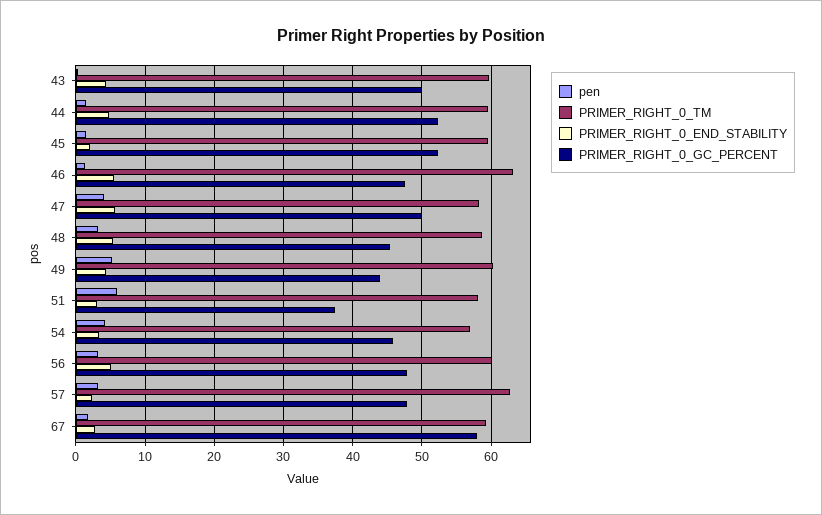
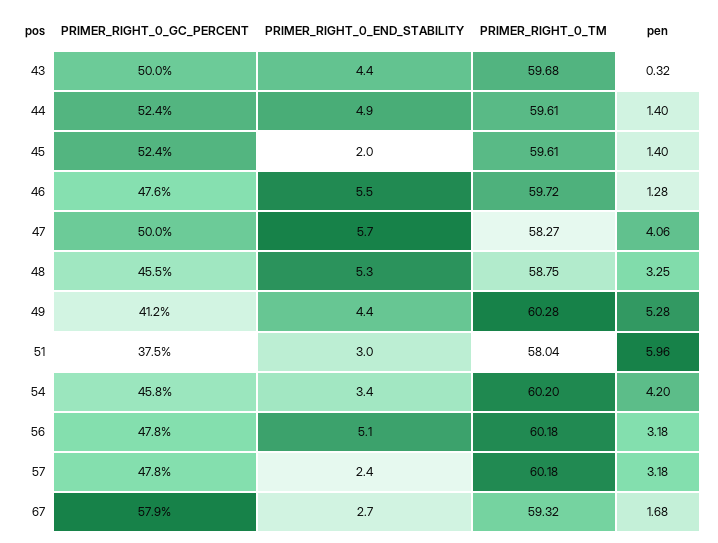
PRIMER_RIGHT_0_TM, 46: 63 -> 59.72
PRIMER_RIGHT_0_GC_PERCENT, 49: 44 -> 41.2
PRIMER_RIGHT_0_TM, 54: 57 -> 60.2
PRIMER_RIGHT_0_TM, 57: 63 -> 60.18

